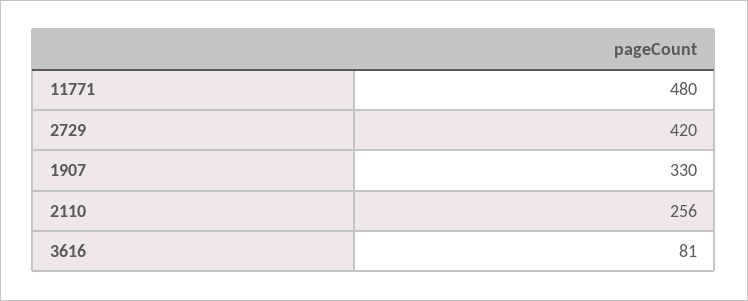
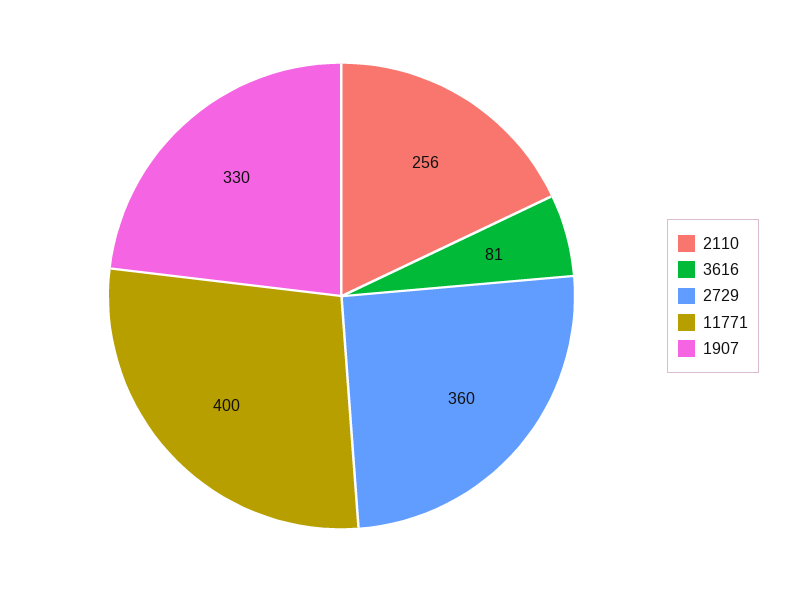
11771: 480 -> 400
2729: 420 -> 360

